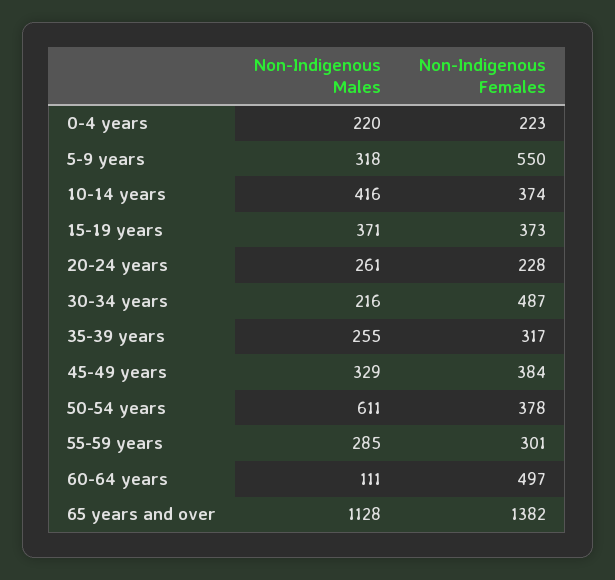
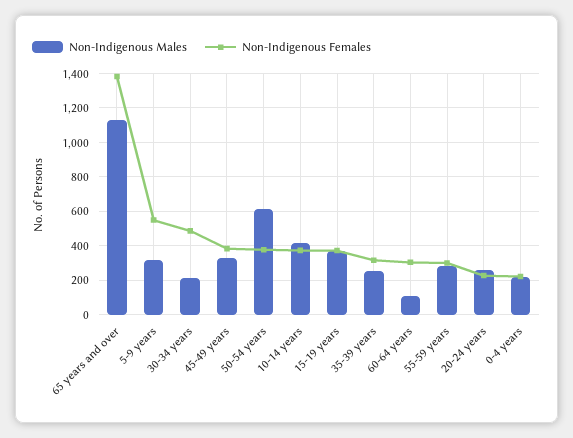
Non-Indigenous Females, 60-64 years: 497 -> 300

